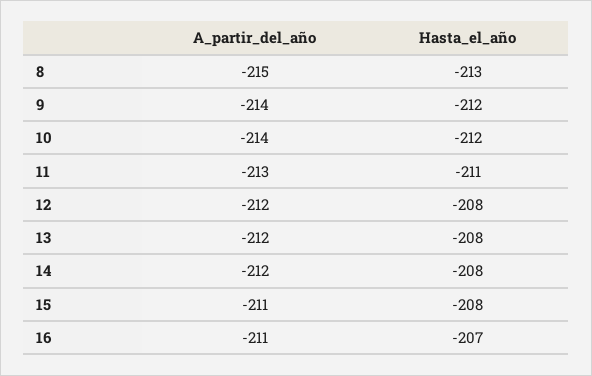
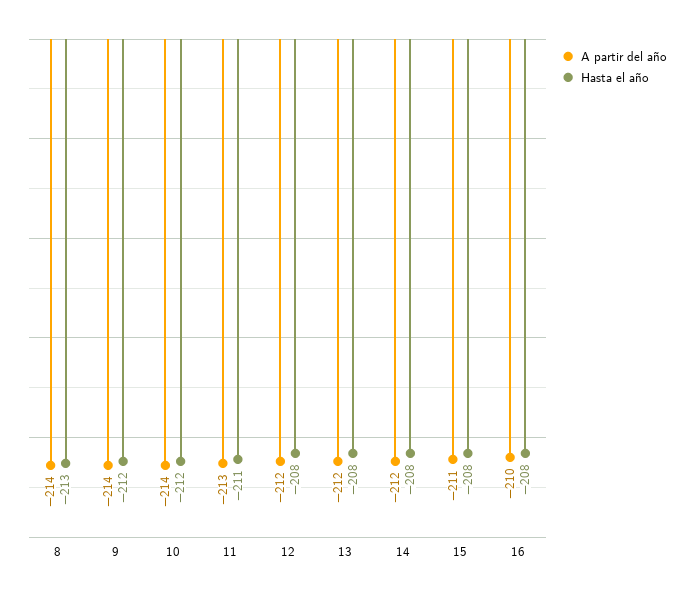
A_partir_del_año, 8: -215 -> -214
A_partir_del_año, 16: -211 -> -210
Hasta_el_año, 16: -207 -> -208

